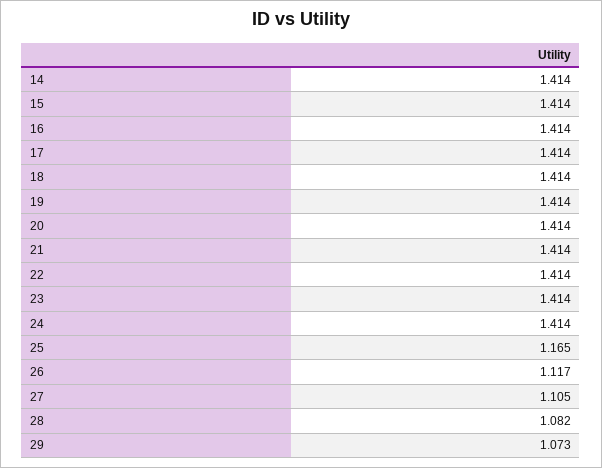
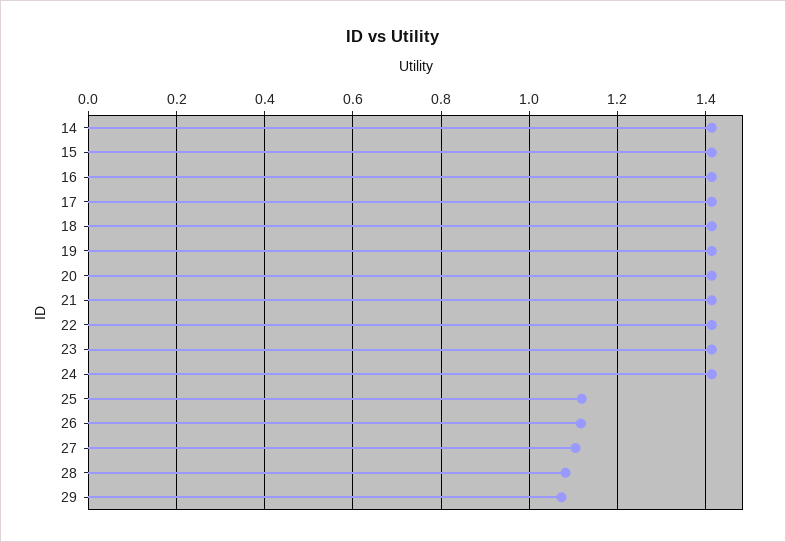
25: 1.165 -> 1.12

